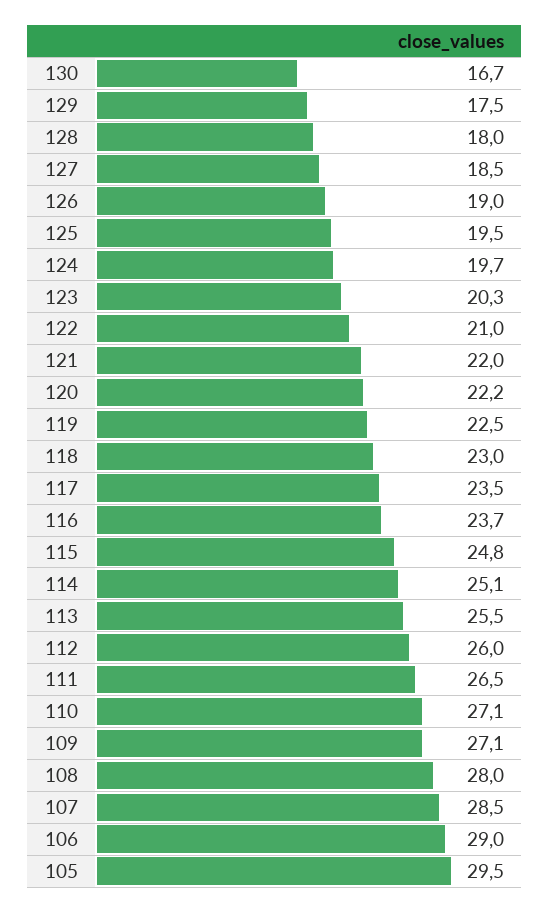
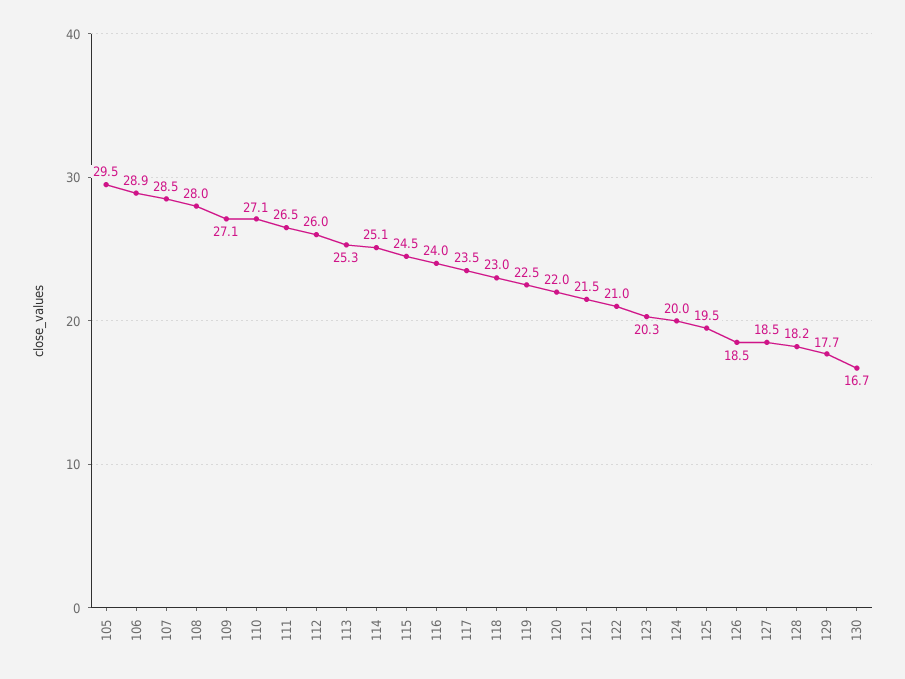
129: 17.5 -> 17.7
128: 18 -> 18.2
126: 19 -> 18.5
124: 19.7 -> 20
121: 22 -> 21.5
120: 22.2 -> 22
116: 23.7 -> 24
115: 24.8 -> 24.5
113: 25.5 -> 25.3
106: 29 -> 28.9

